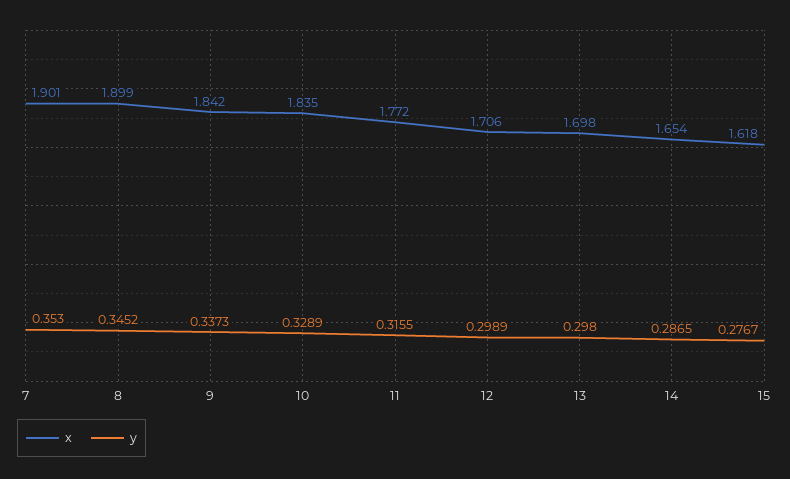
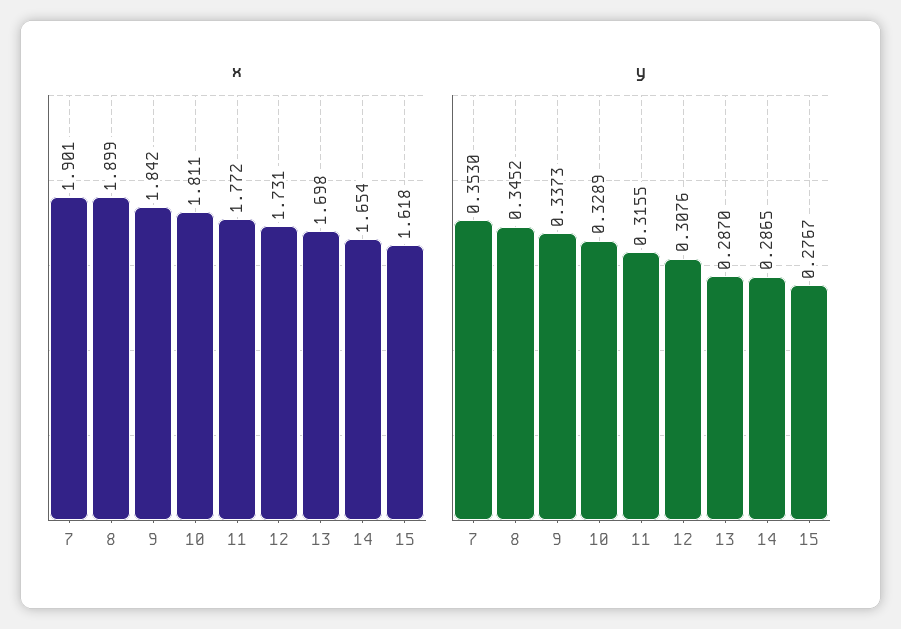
x, 10: 1.835 -> 1.811
x, 12: 1.706 -> 1.731
y, 12: 0.2989 -> 0.3076
y, 13: 0.298 -> 0.287

